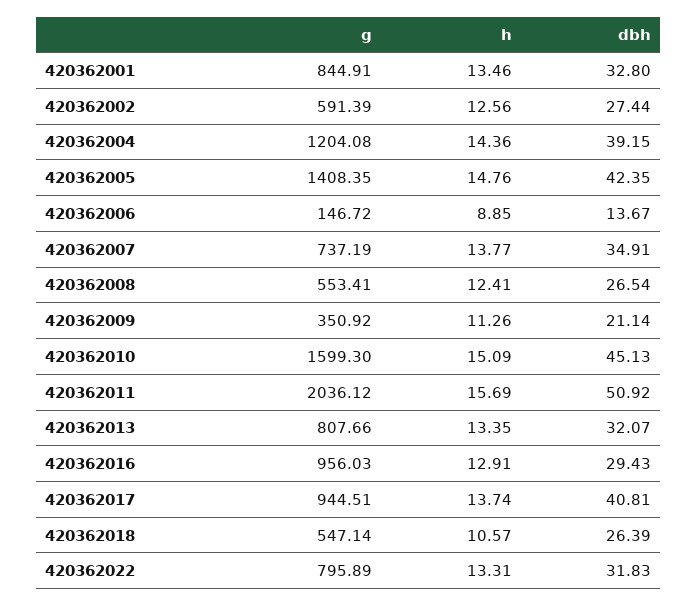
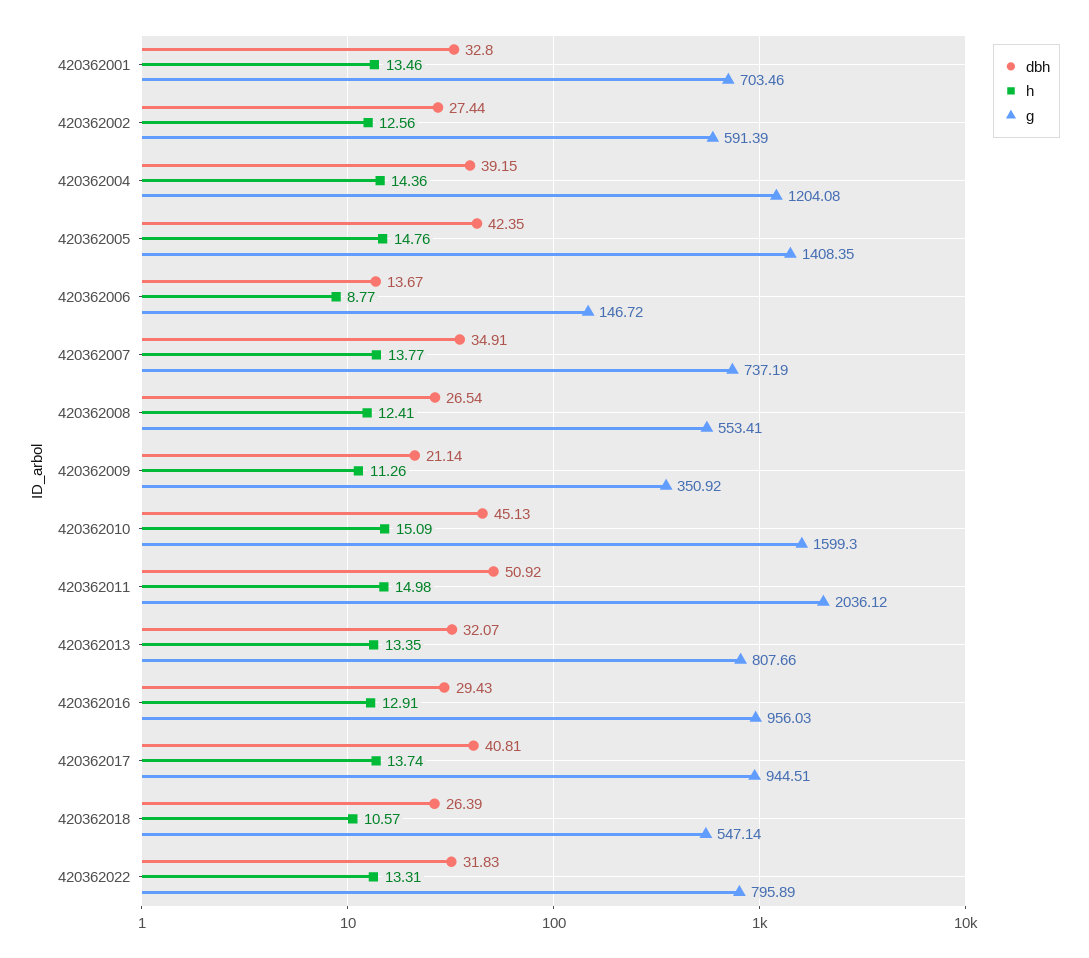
g, 420362001: 844.91 -> 703.46
h, 420362006: 8.85 -> 8.77
h, 420362011: 15.69 -> 14.98

